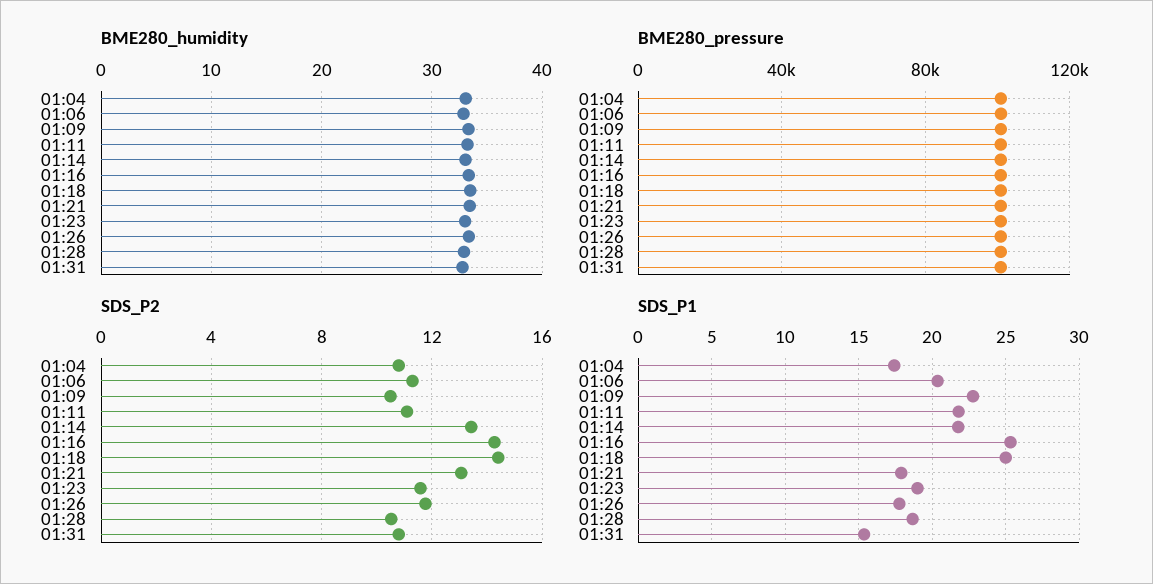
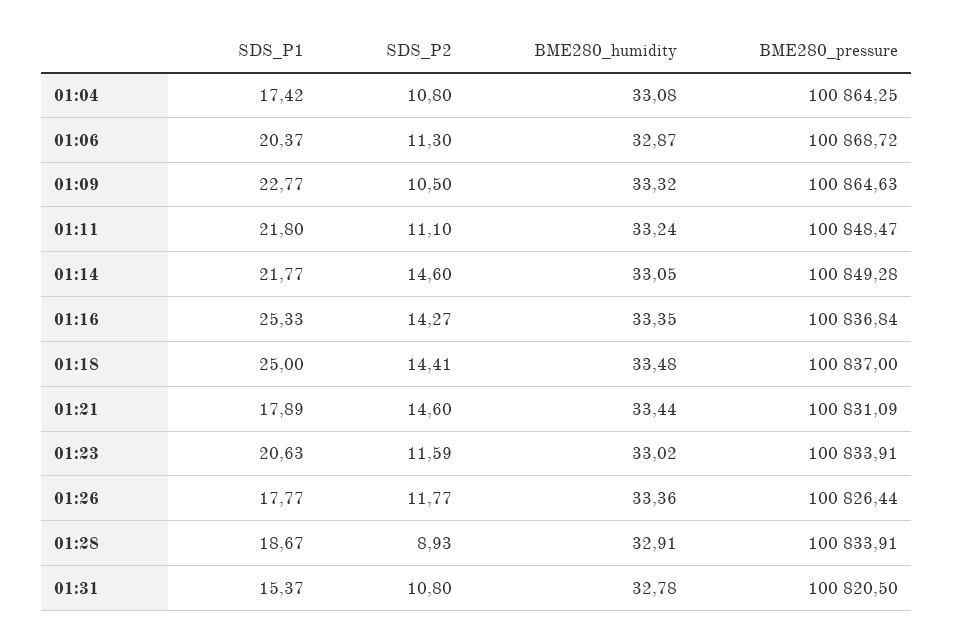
SDS_P2, 01:14: 13.5 -> 14.6
SDS_P2, 01:21: 13 -> 14.6
SDS_P2, 01:28: 10.5 -> 8.93
SDS_P1, 01:23: 19 -> 20.63

